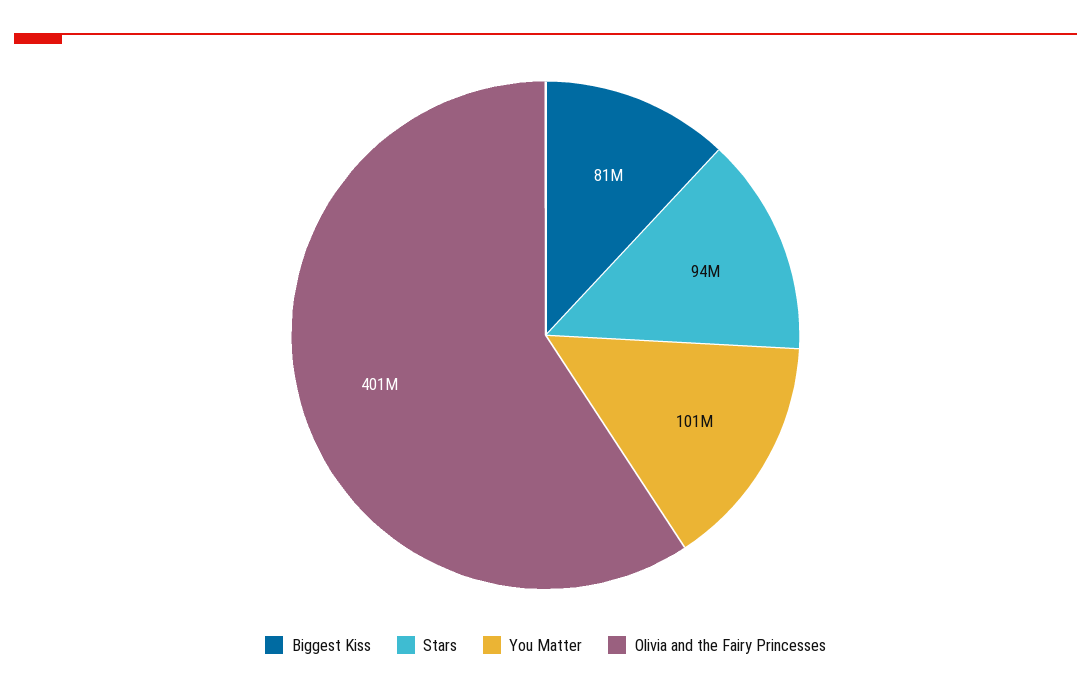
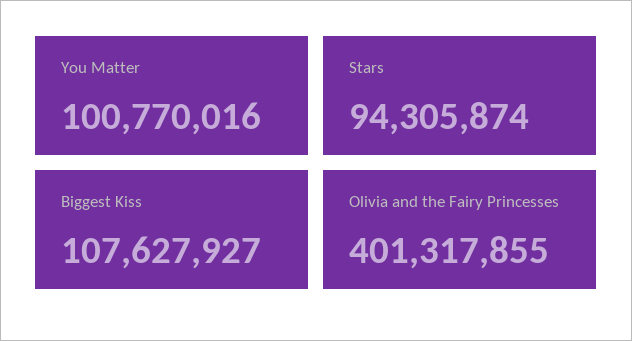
Biggest Kiss: 81000000 -> 107627927

